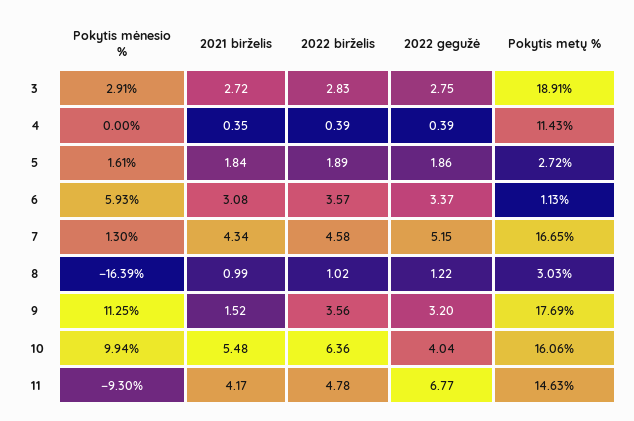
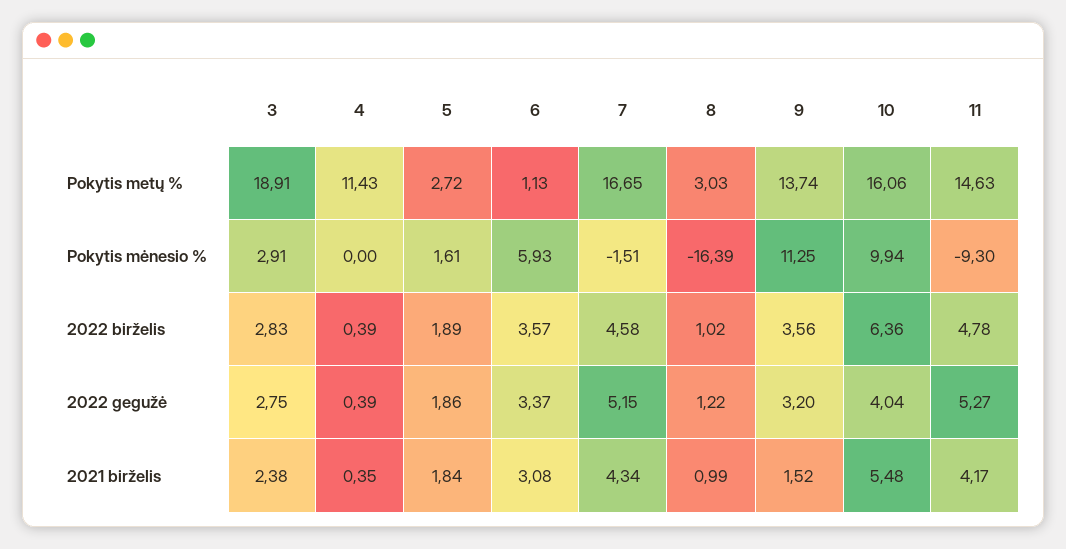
2021 birželis, 3: 2.72 -> 2.38
Pokytis mėnesio %, 7: 1.3 -> -1.51
Pokytis metų %, 9: 17.69 -> 13.74
2022 gegužė, 11: 6.77 -> 5.27

